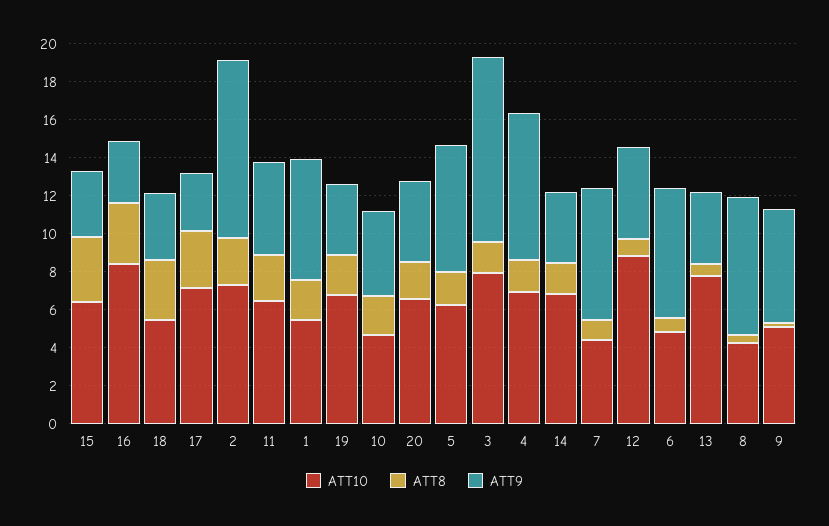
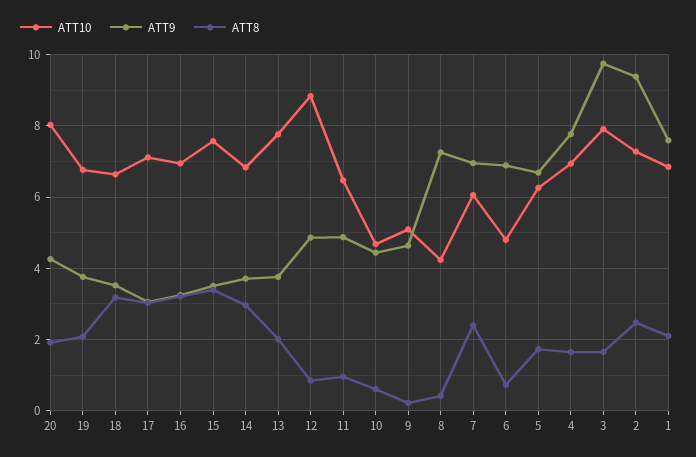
ATT10, 15: 6.5 -> 7.6
ATT10, 16: 8.5 -> 7
ATT10, 18: 5.5 -> 6.6
ATT8, 11: 2.5 -> 1
ATT10, 1: 5.5 -> 6.8
ATT9, 1: 6.5 -> 7.6
ATT8, 10: 2 -> 0.6
ATT10, 20: 6.5 -> 8
ATT8, 14: 1.5 -> 3
ATT10, 7: 4.5 -> 6
ATT8, 7: 1 -> 2.4
ATT8, 13: 0.5 -> 2
ATT9, 9: 6 -> 4.6

